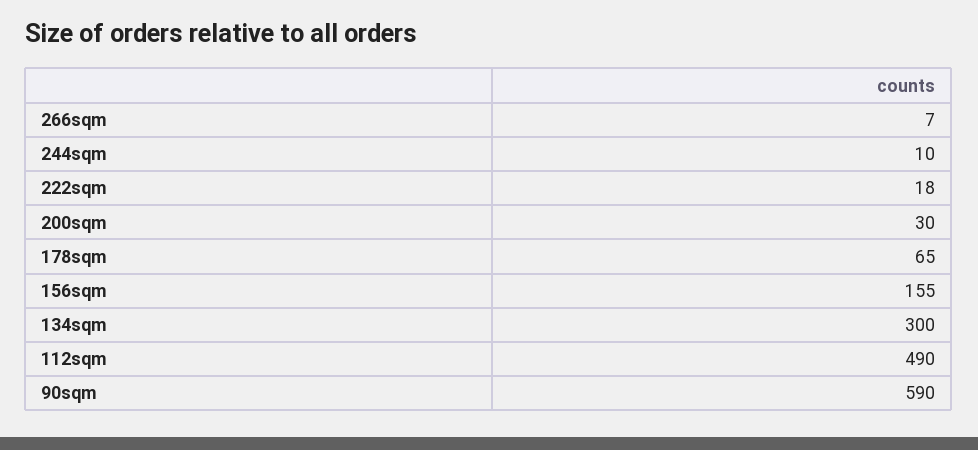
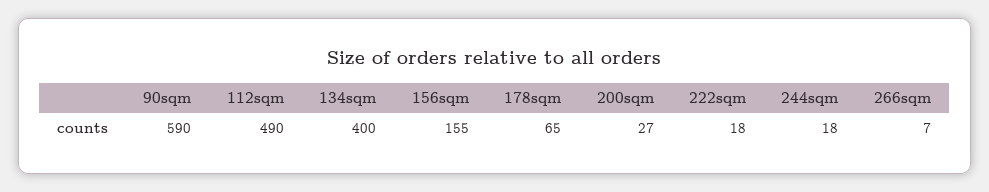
244sqm: 10 -> 18
200sqm: 30 -> 27
134sqm: 300 -> 400

